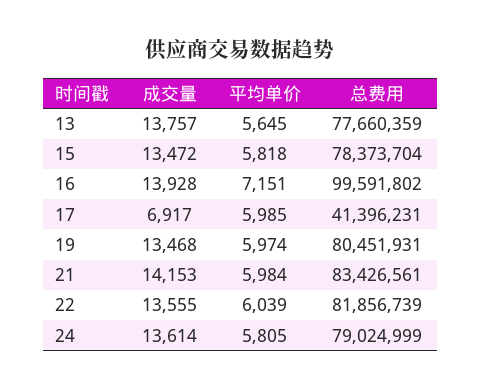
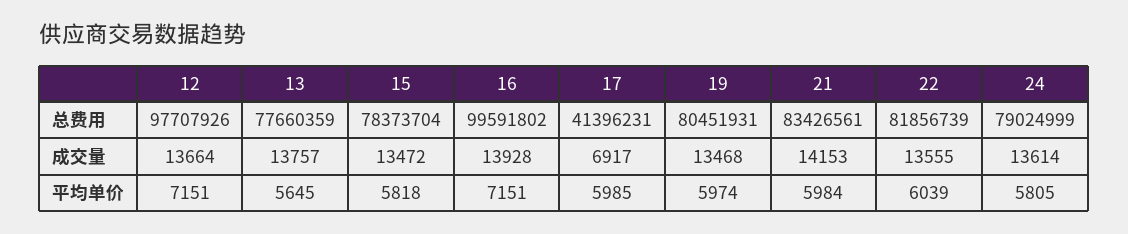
总费用, 12: none -> 97707926
成交量, 12: none -> 13664
平均单价, 12: none -> 7151

